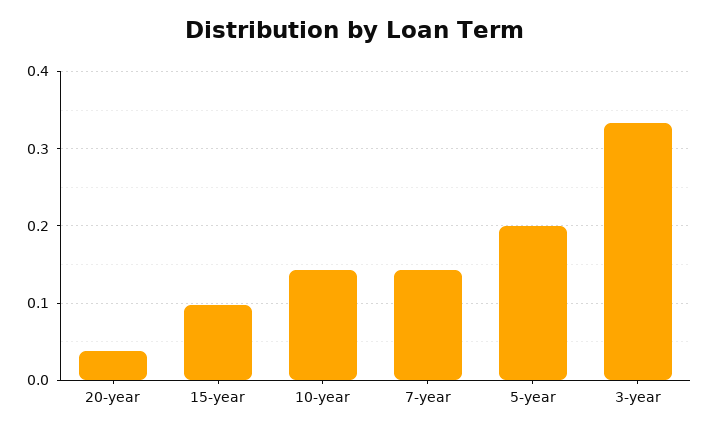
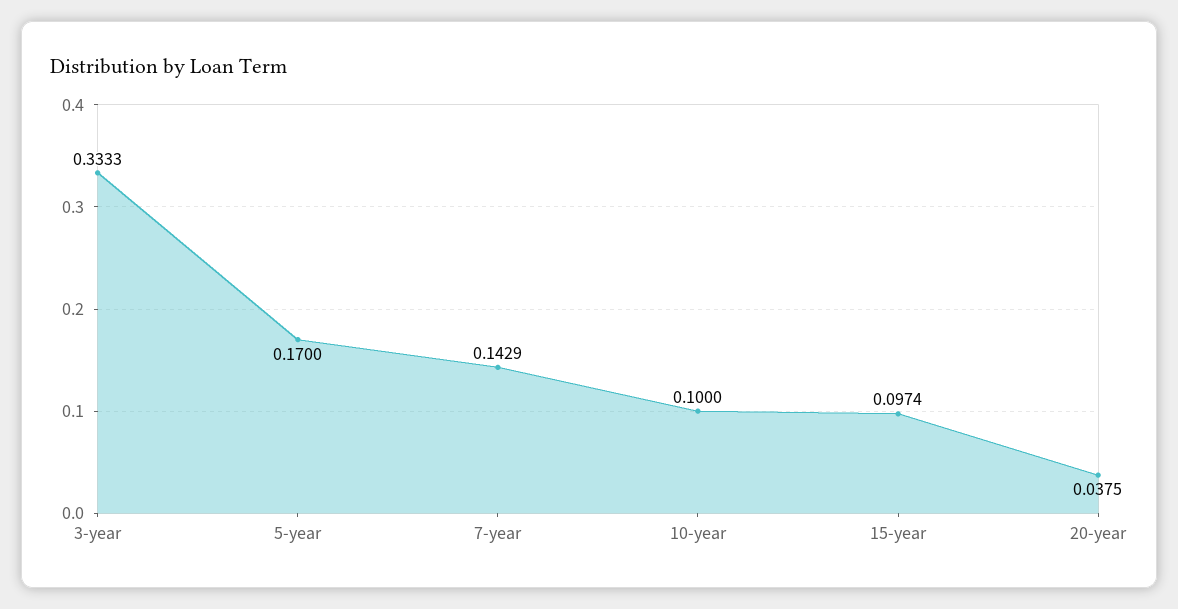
10-year: 0.14 -> 0.1
5-year: 0.2 -> 0.17

